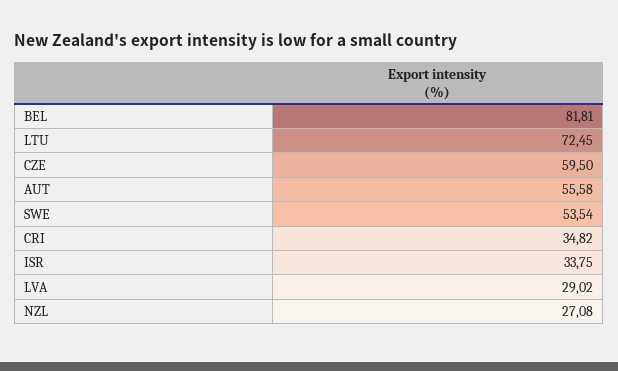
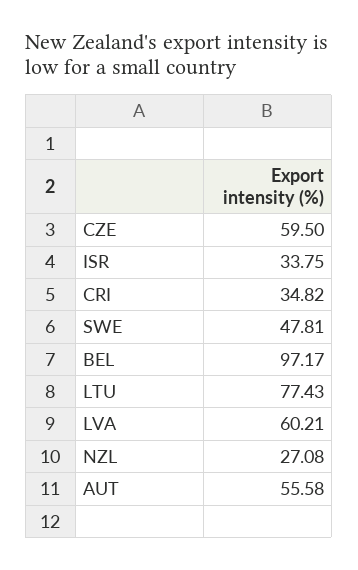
BEL: 81.81 -> 97.17
LTU: 72.45 -> 77.43
SWE: 53.54 -> 47.81
LVA: 29.02 -> 60.21

